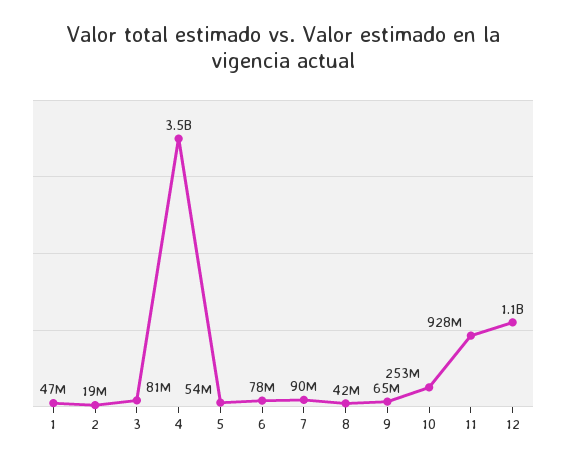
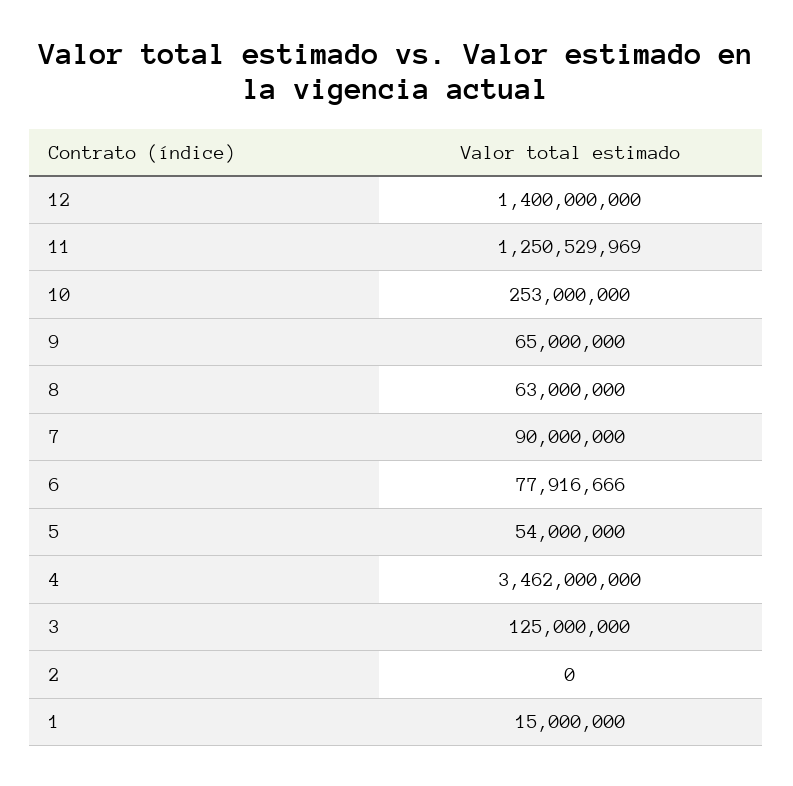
1: 47000000 -> 15000000
2: 19000000 -> 0
3: 81000000 -> 125000000
8: 42000000 -> 63000000
11: 928000000 -> 1250529969
12: 1100000000 -> 1400000000

